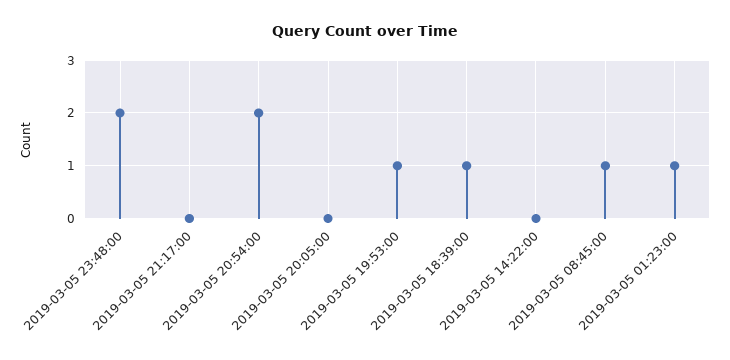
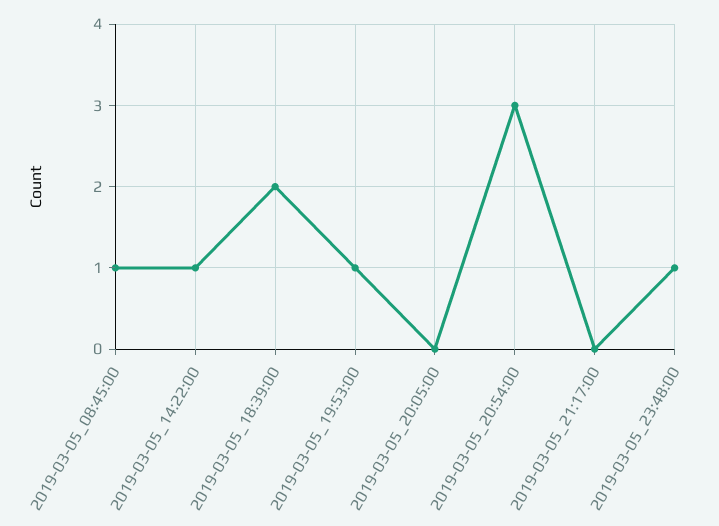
2019-03-05 23:48:00: 2 -> 1
2019-03-05 20:54:00: 2 -> 3
2019-03-05 18:39:00: 1 -> 2
2019-03-05 14:22:00: 0 -> 1
2019-03-05 01:23:00: 1 -> none

